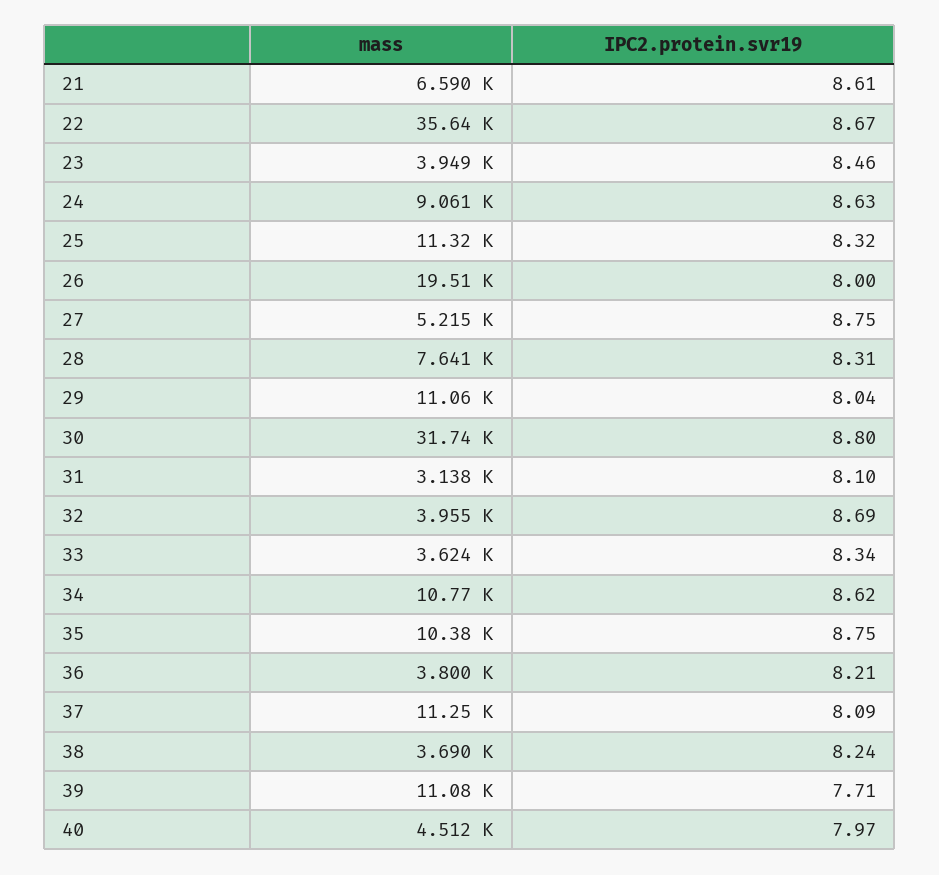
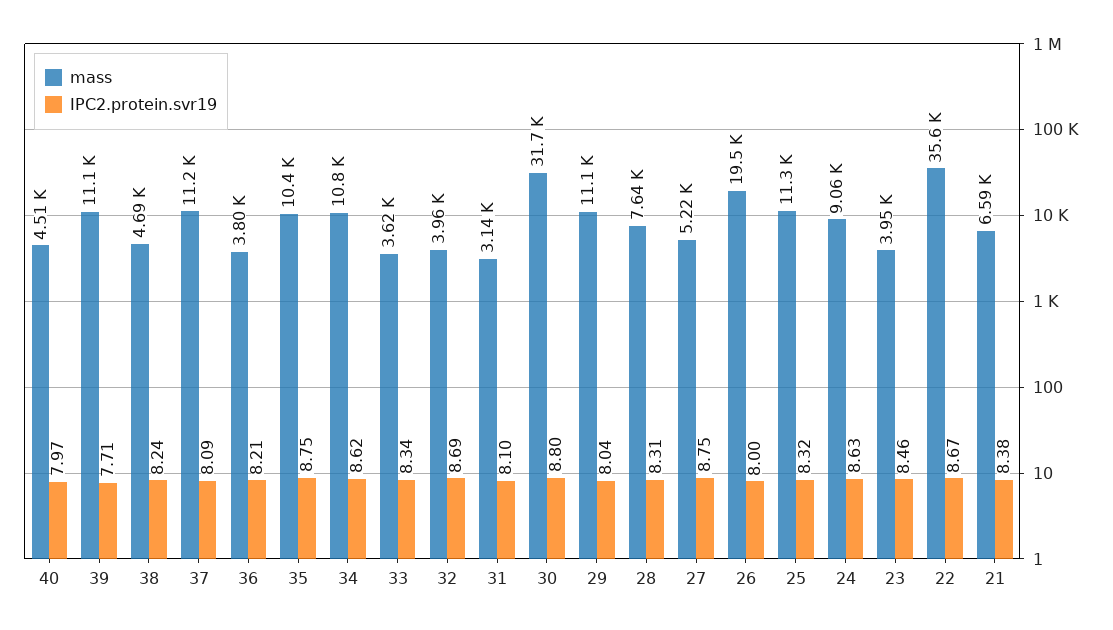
IPC2.protein.svr19, 21: 8.61 -> 8.38
mass, 38: 3690 -> 4690

